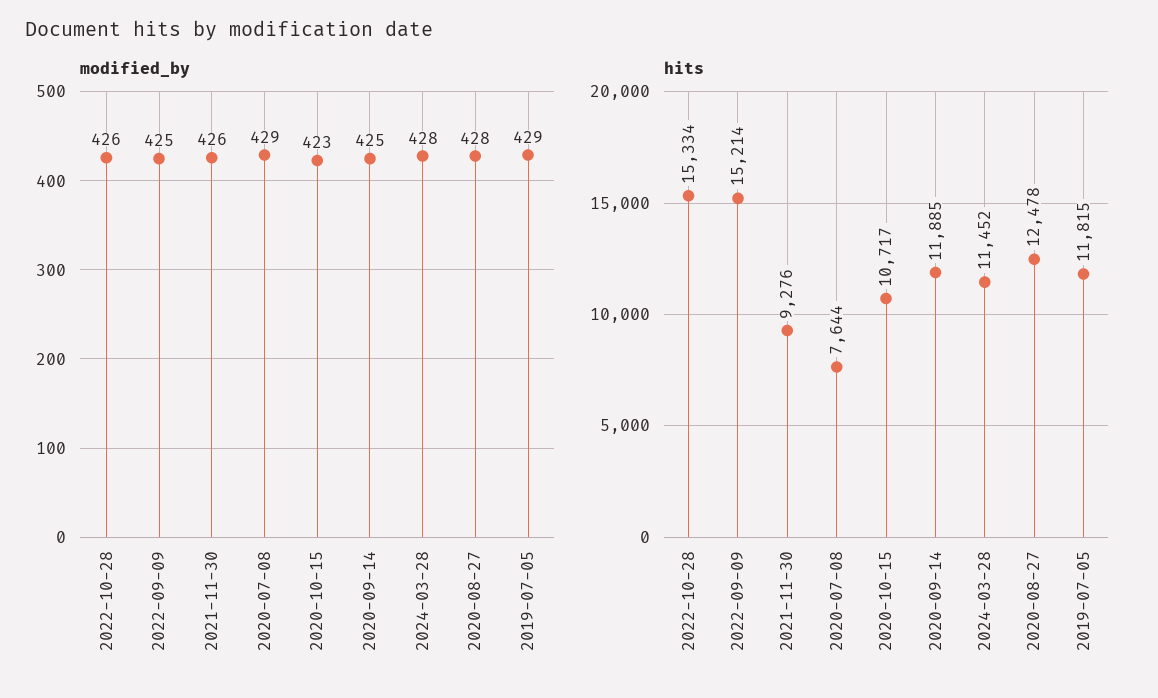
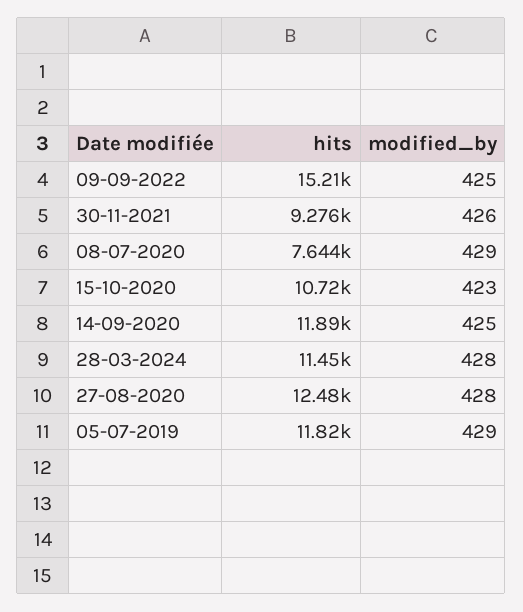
modified_by, 2022-10-28: 426 -> none
hits, 2022-10-28: 15334 -> none

